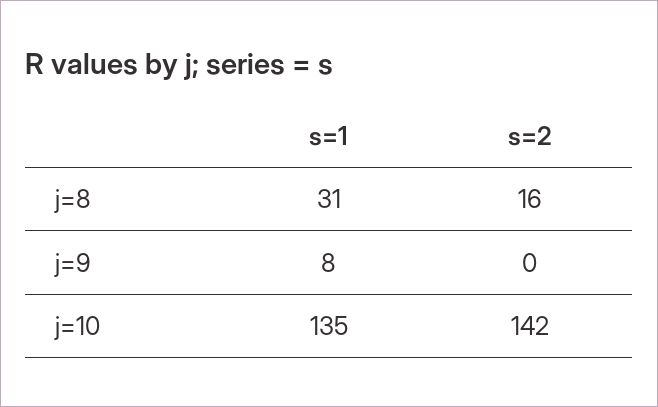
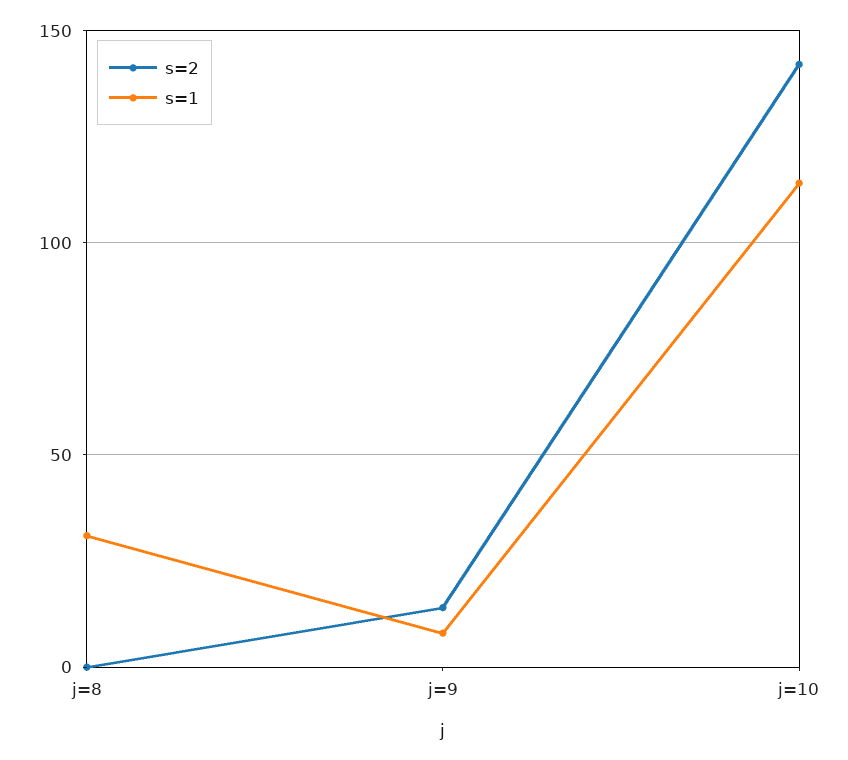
s=2, j=8: 16 -> 0
s=2, j=9: 0 -> 15
s=1, j=10: 135 -> 115

